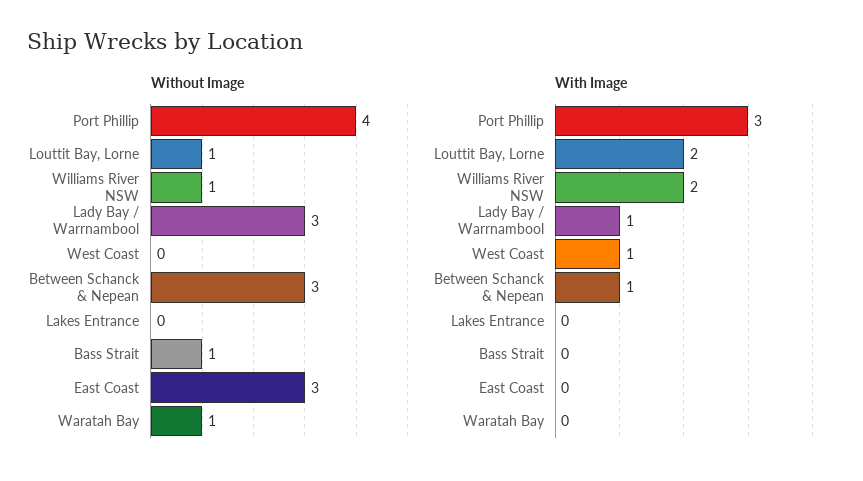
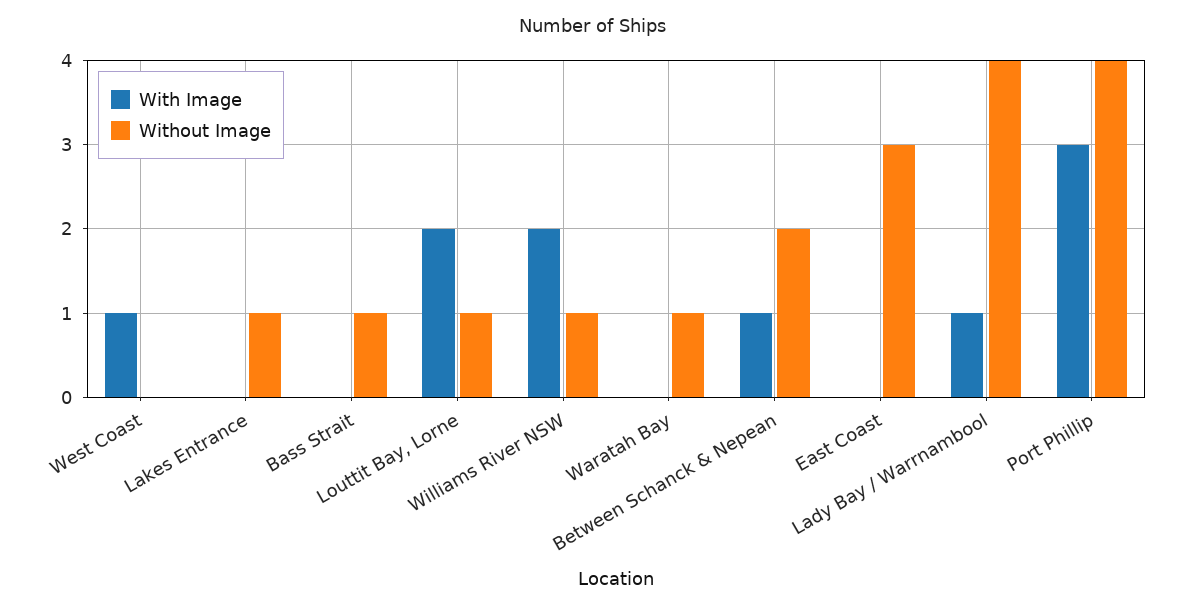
Without Image, Lady Bay / Warrnambool: 3 -> 4
Without Image, Between Schanck & Nepean: 3 -> 2
Without Image, Lakes Entrance: 0 -> 1

